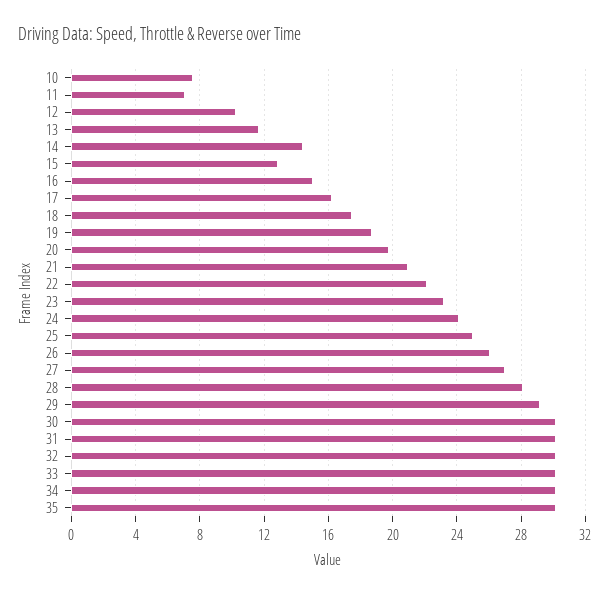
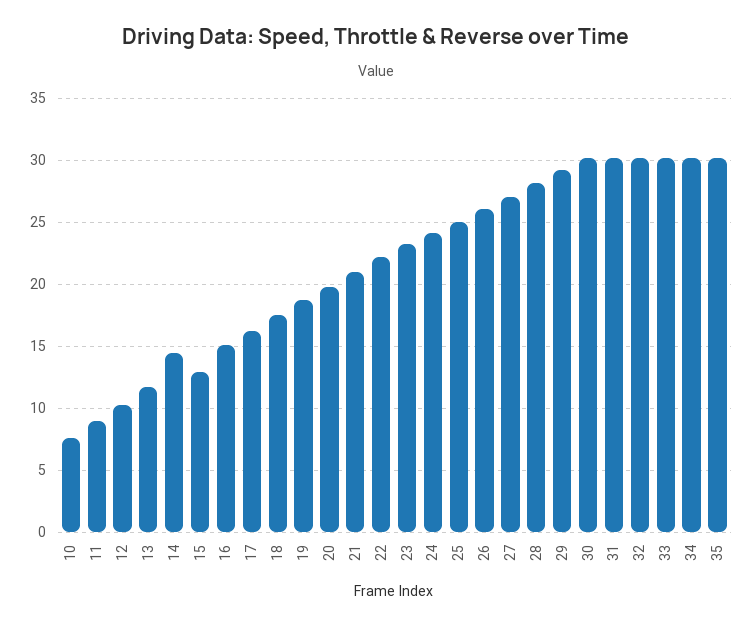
11: 7 -> 9

